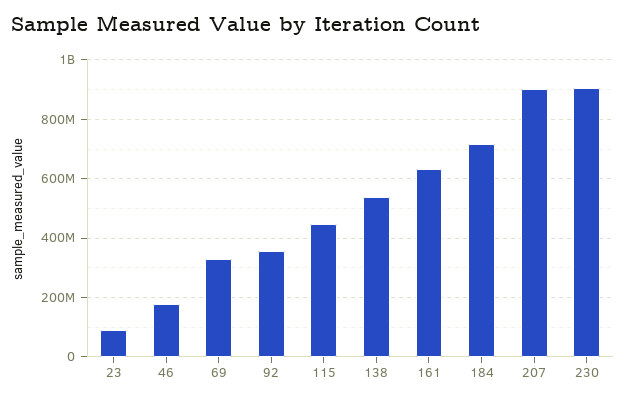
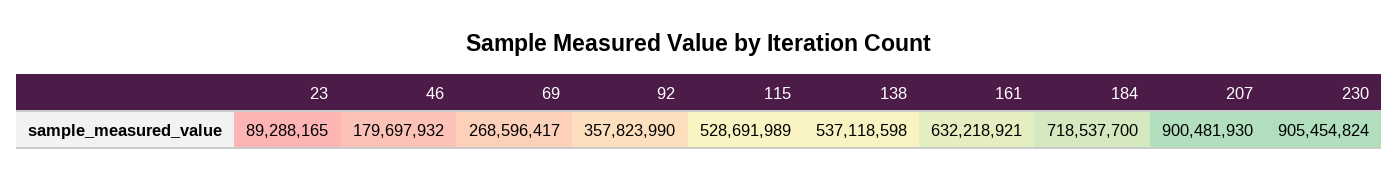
69: 325000000 -> 268596417
115: 450000000 -> 528691989

